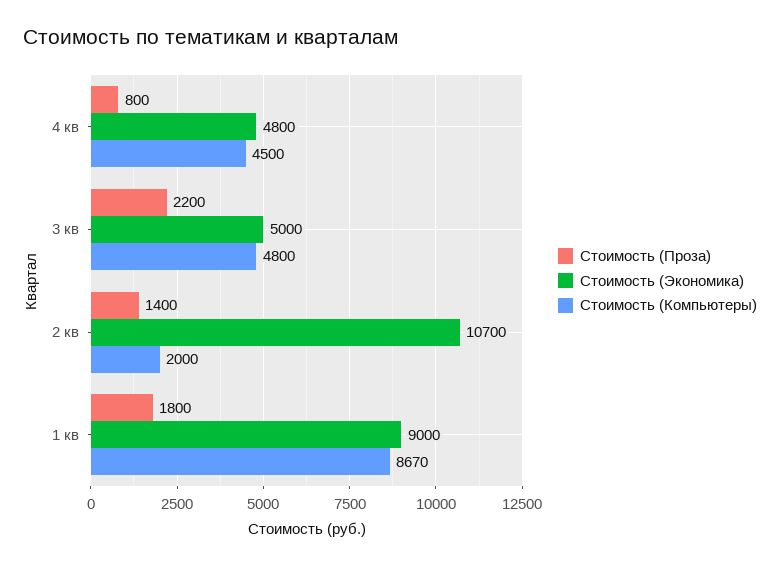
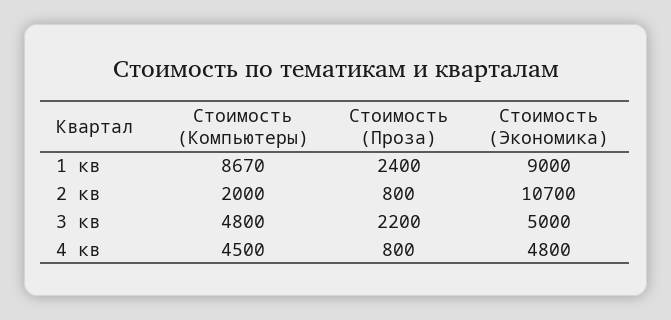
Стоимость (Проза), 2 кв: 1400 -> 800
Стоимость (Проза), 1 кв: 1800 -> 2400

